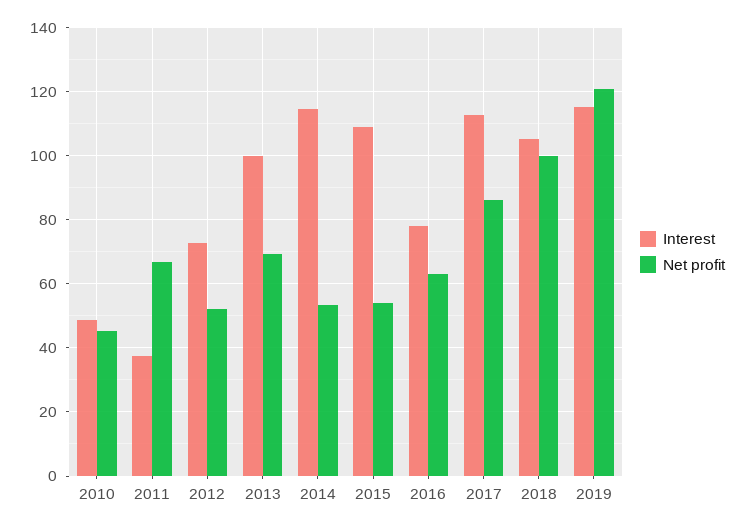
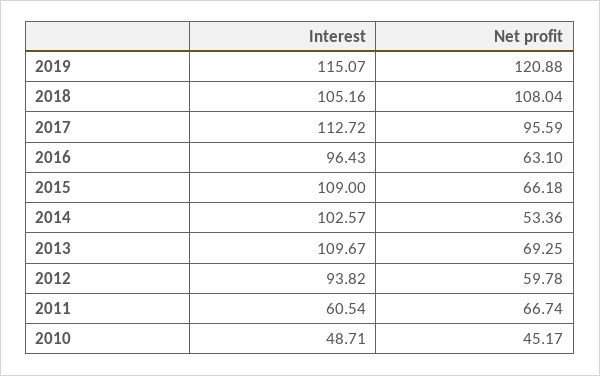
Interest, 2011: 38 -> 60.54
Interest, 2012: 72 -> 93.82
Net profit, 2012: 52 -> 59.78
Interest, 2013: 100 -> 109.67
Interest, 2014: 114 -> 102.57
Net profit, 2015: 54 -> 66.18
Interest, 2016: 78 -> 96.43
Net profit, 2017: 86 -> 95.59
Net profit, 2018: 100 -> 108.04

